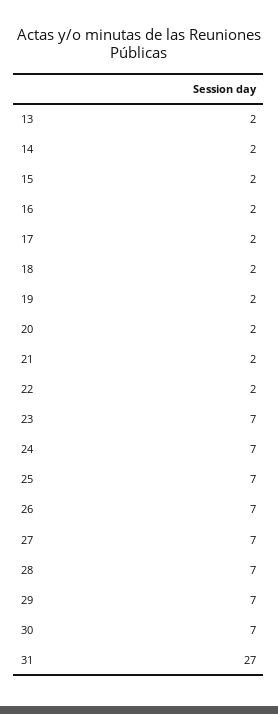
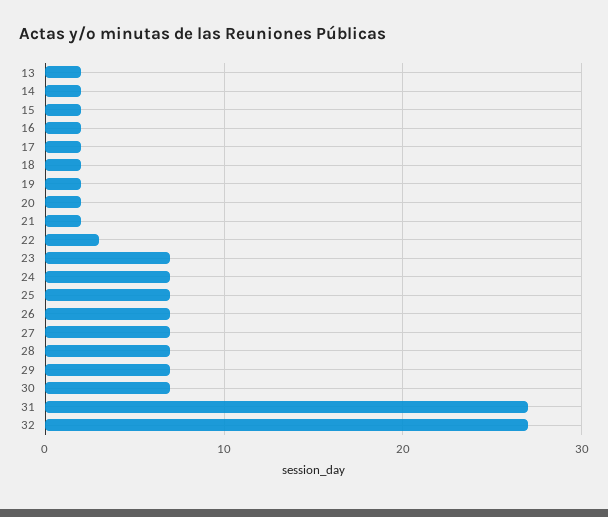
22: 2 -> 3
32: none -> 27

